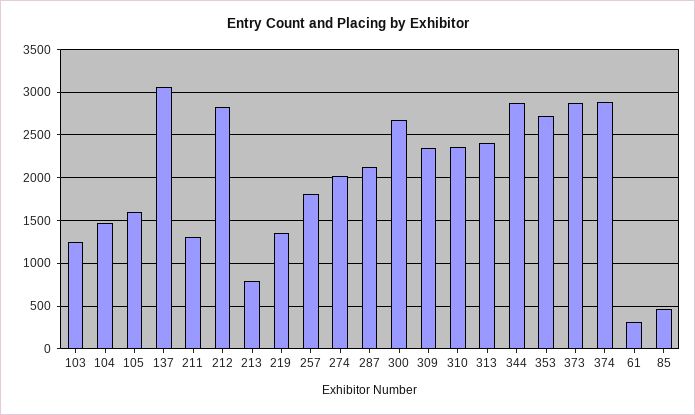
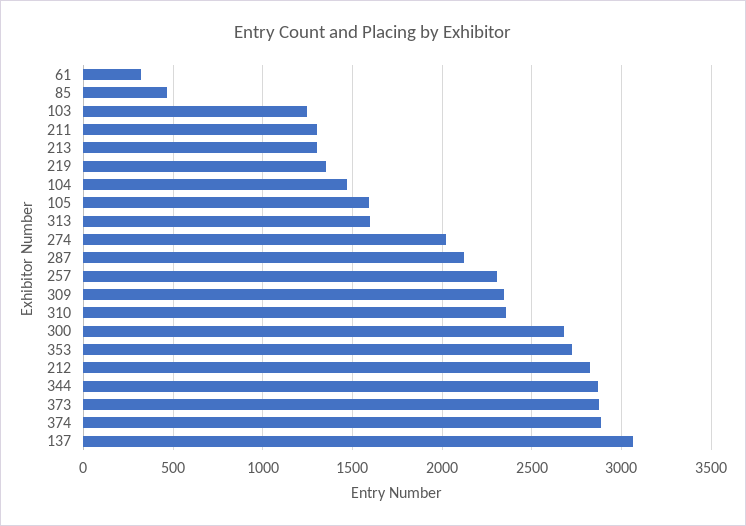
213: 800 -> 1300
257: 1800 -> 2300
313: 2400 -> 1600

